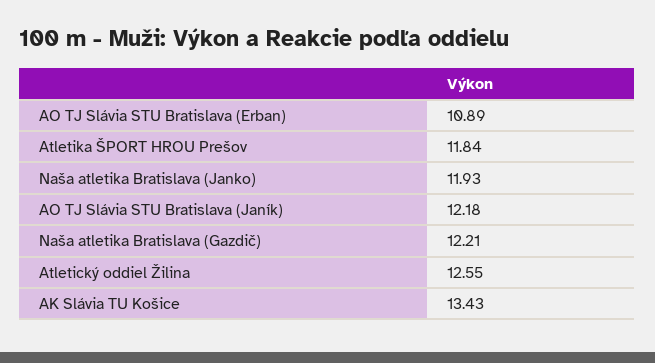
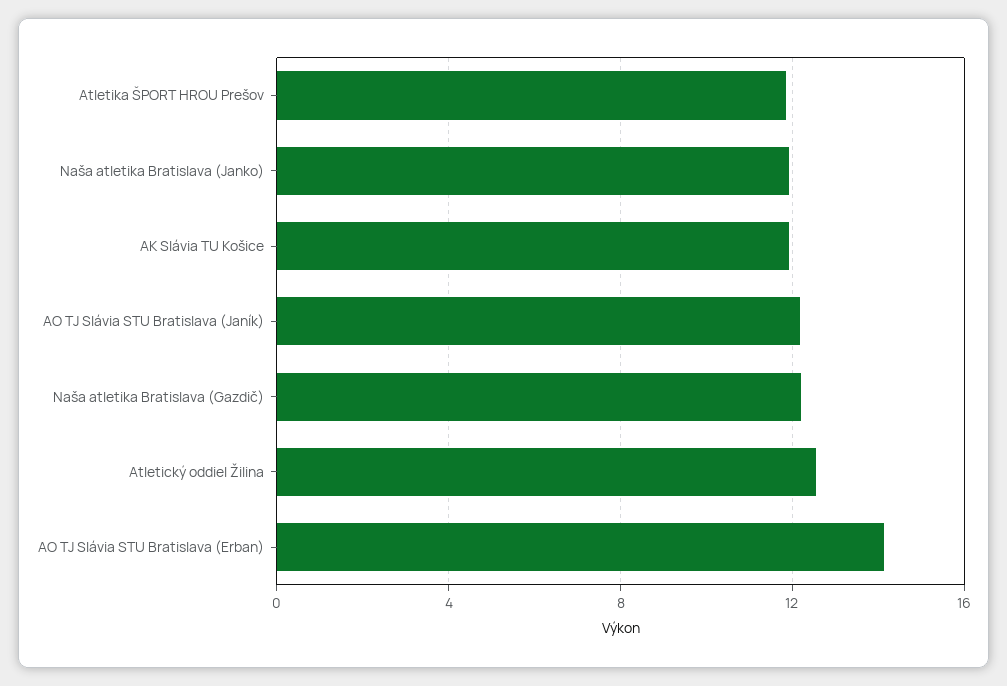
AO TJ Slávia STU Bratislava (Erban): 10.89 -> 14
AK Slávia TU Košice: 13.43 -> 12

